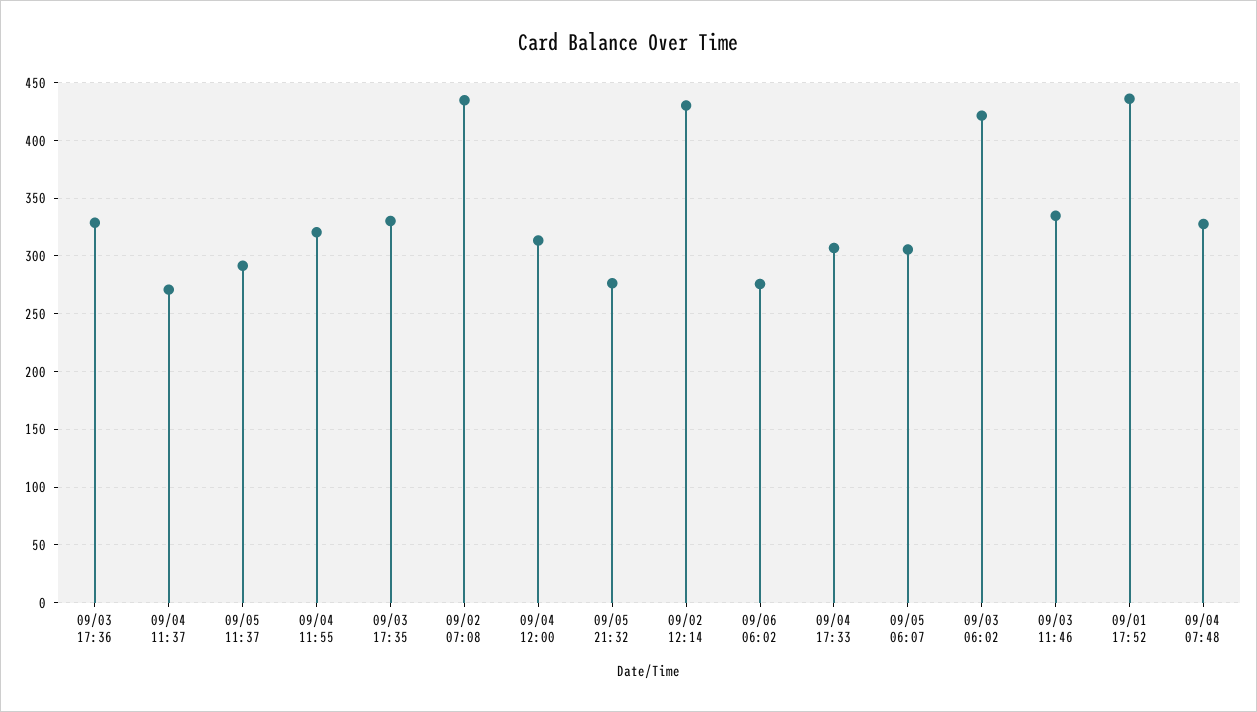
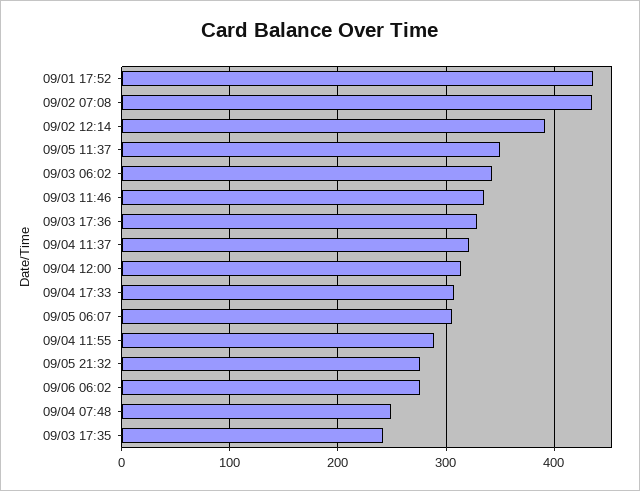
09/04 11:37: 270 -> 320
09/05 11:37: 290 -> 350
09/04 11:55: 320 -> 290
09/03 17:35: 330 -> 240
09/02 12:14: 430 -> 390
09/03 06:02: 420 -> 340
09/04 07:48: 330 -> 250

